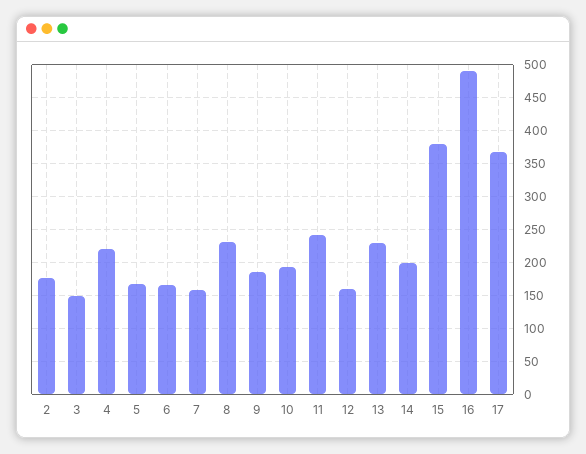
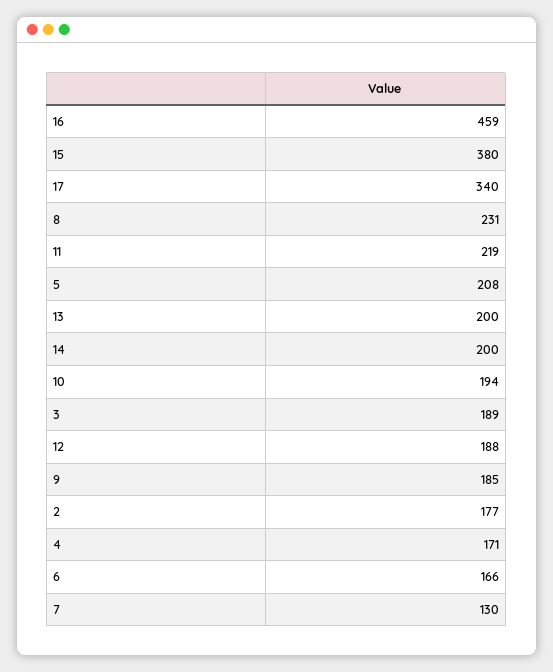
3: 150 -> 189
4: 220 -> 171
5: 170 -> 208
7: 160 -> 130
11: 240 -> 219
12: 160 -> 188
13: 230 -> 200
16: 490 -> 459
17: 370 -> 340

